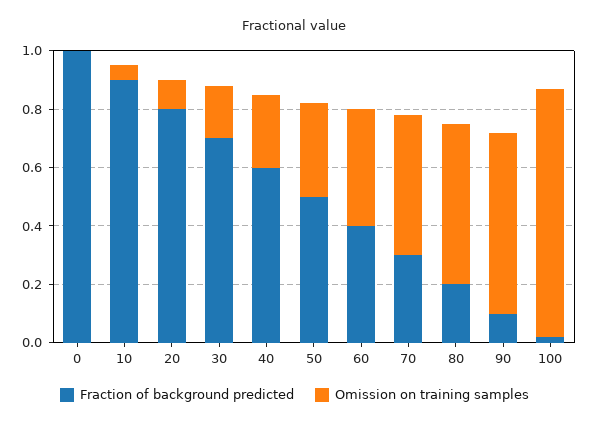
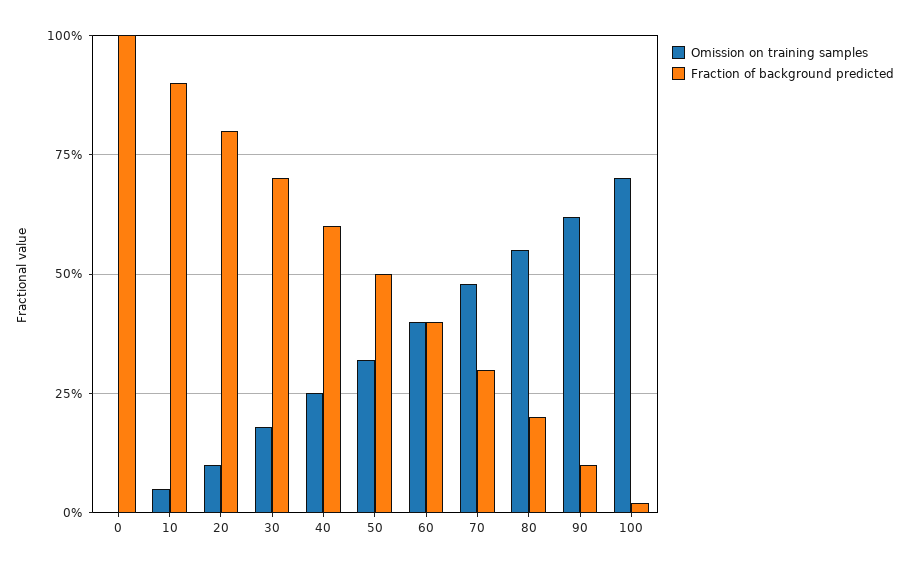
Omission on training samples, 100: 0.85 -> 0.7

